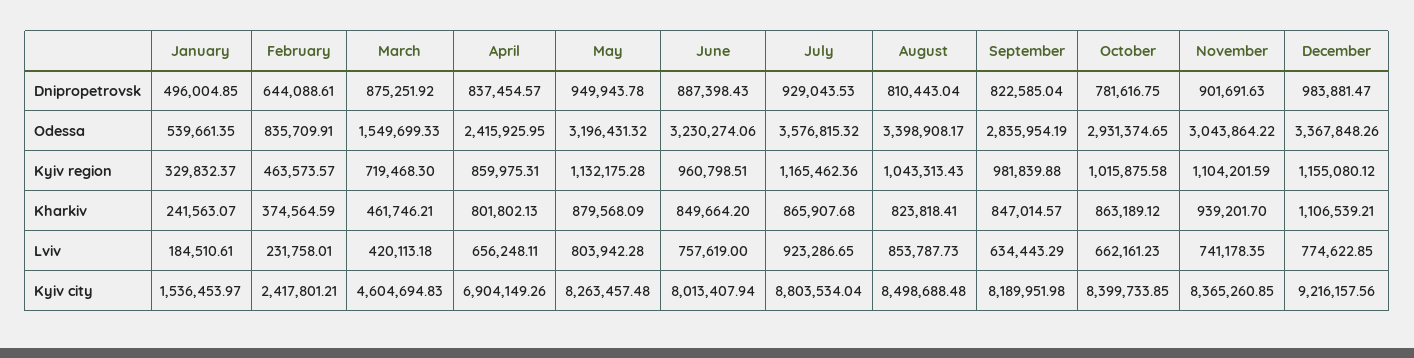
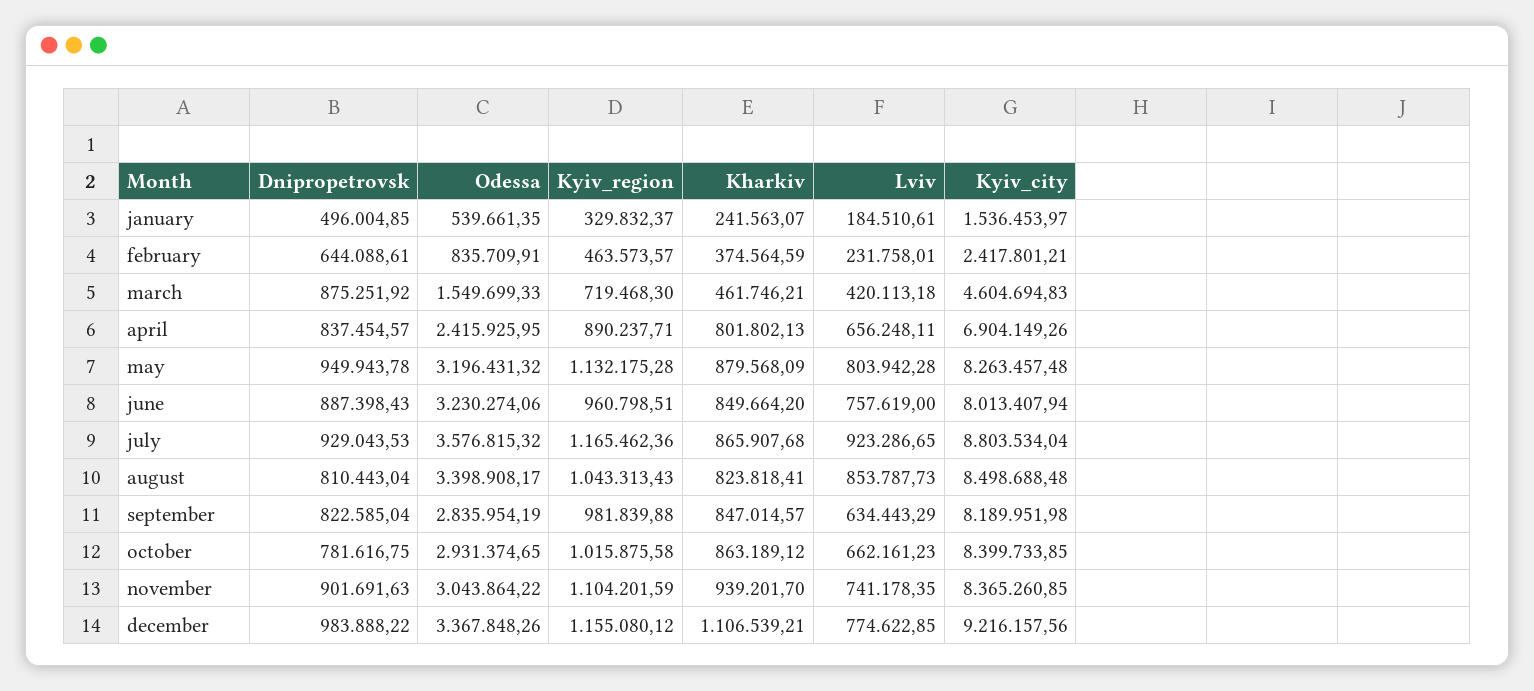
December, Dnipropetrovsk: 983881.47 -> 983888.22
April, Kyiv region: 859975.31 -> 890237.71

